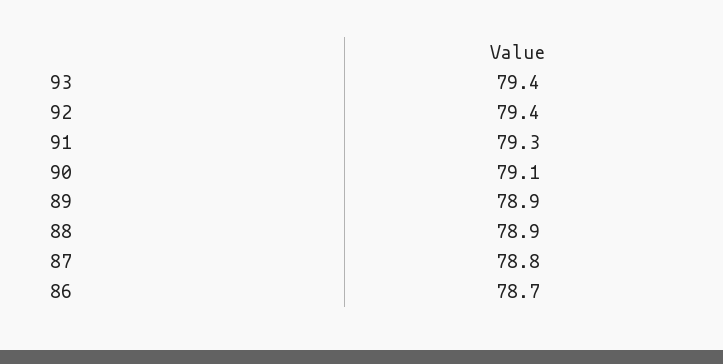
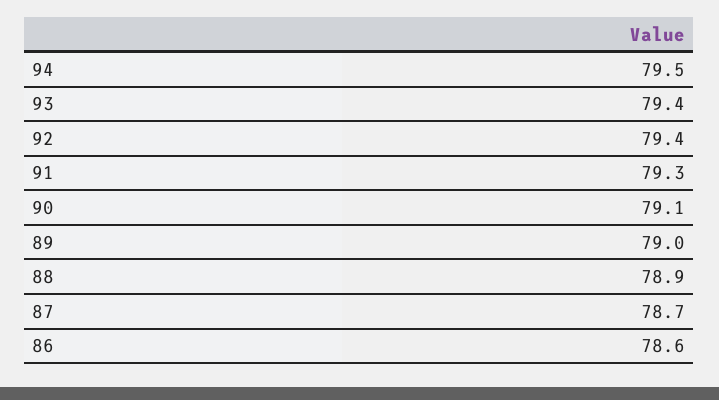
89: 78.9 -> 79
87: 78.8 -> 78.7
86: 78.7 -> 78.6
94: none -> 79.5

